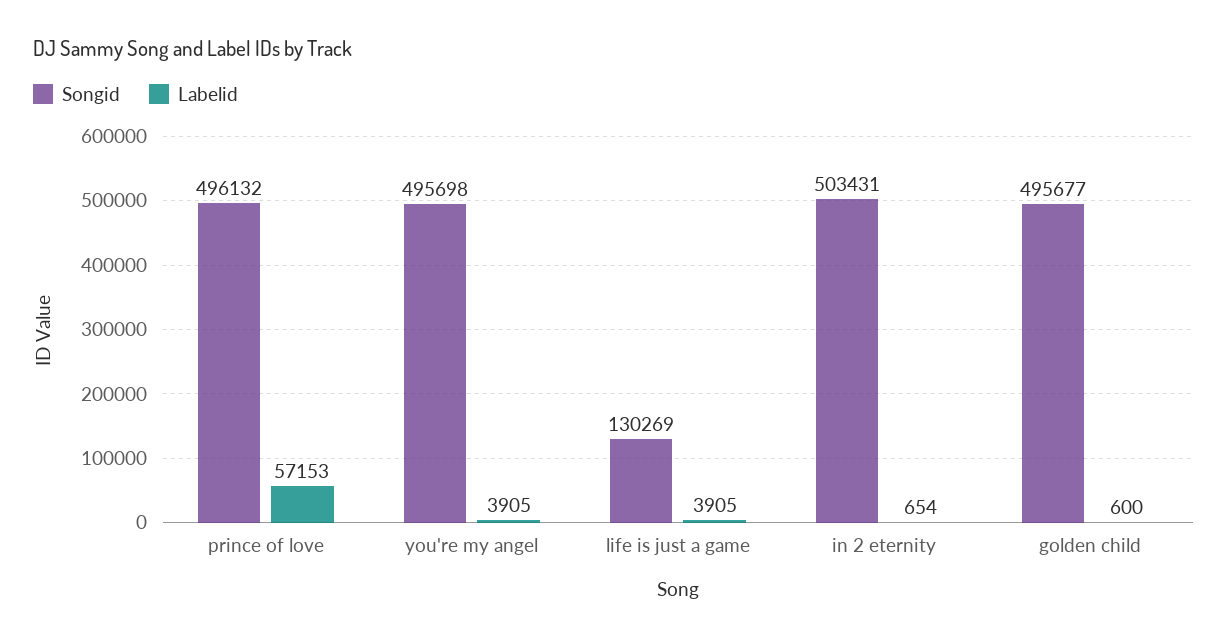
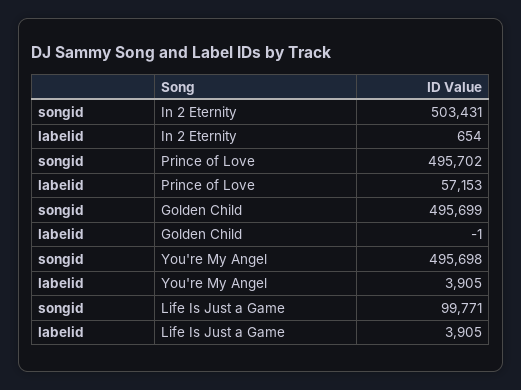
Songid, prince of love: 496132 -> 495702
Songid, life is just a game: 130269 -> 99771
Songid, golden child: 495677 -> 495699
Labelid, golden child: 600 -> -1

